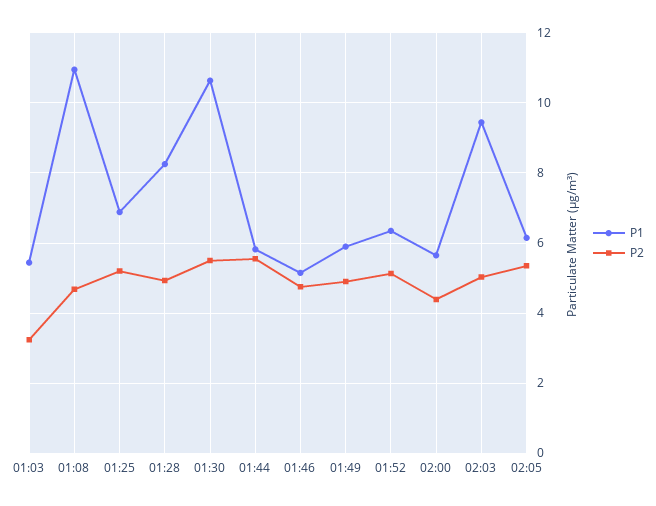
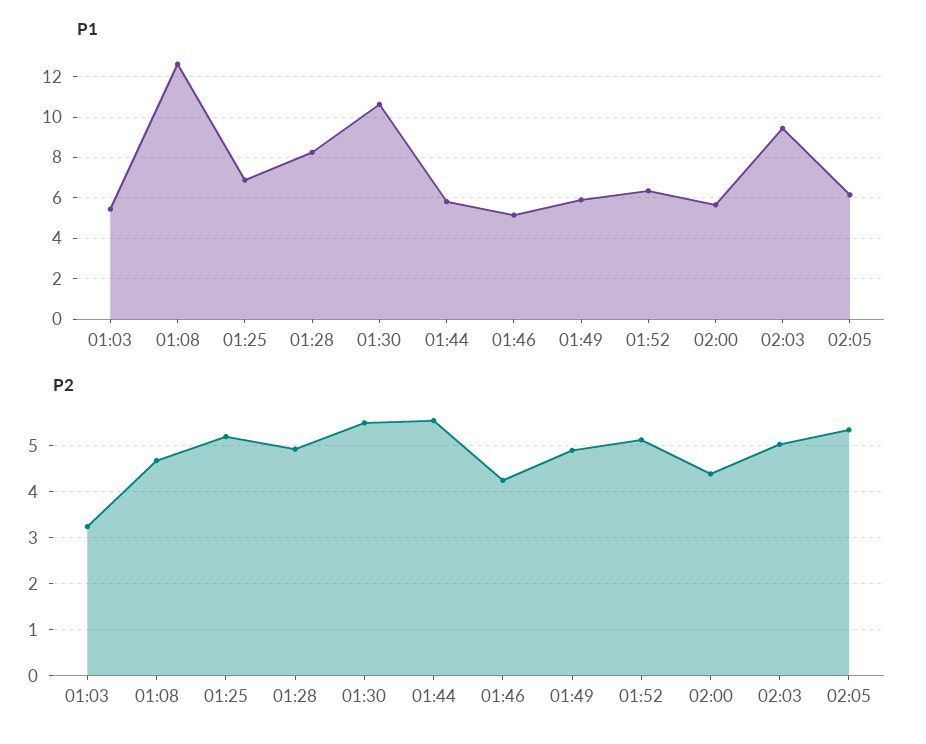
P1, 01:08: 11 -> 12.5
P2, 01:46: 4.8 -> 4.2

